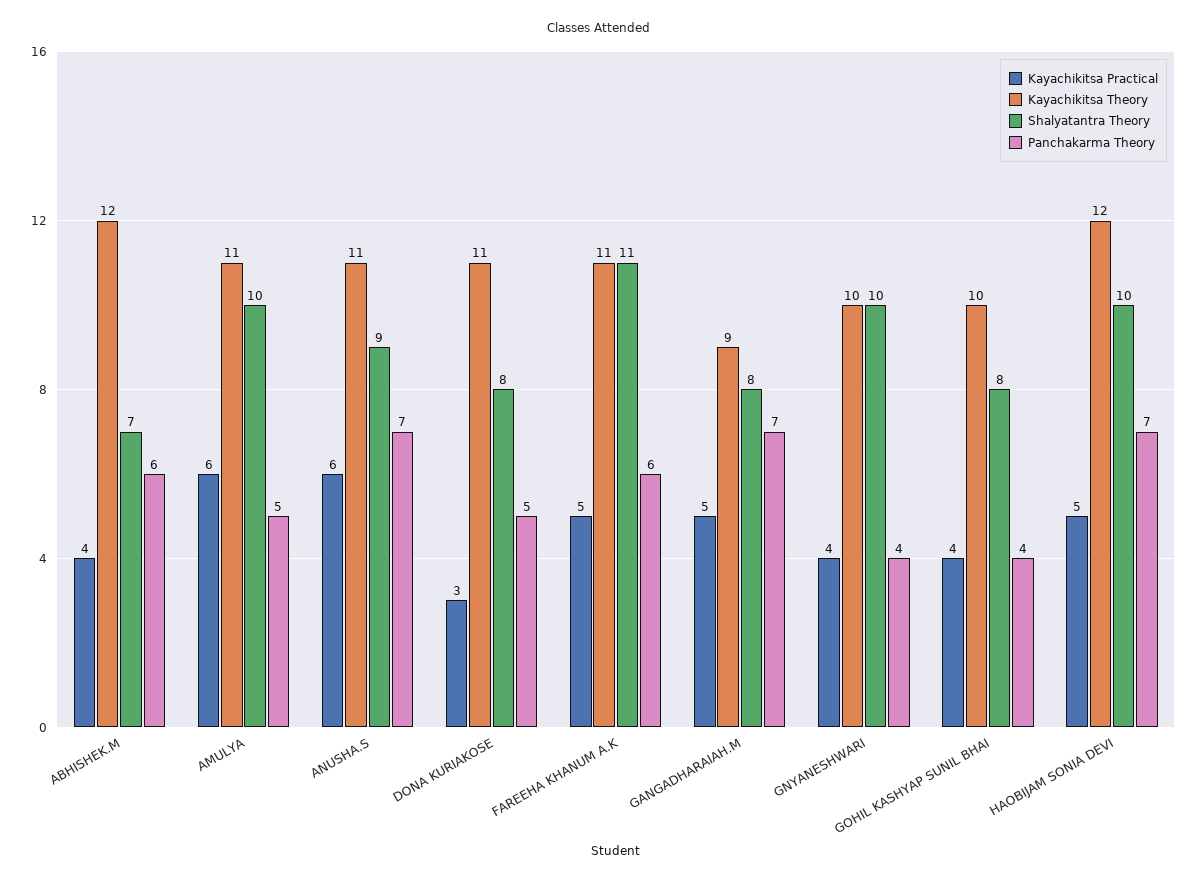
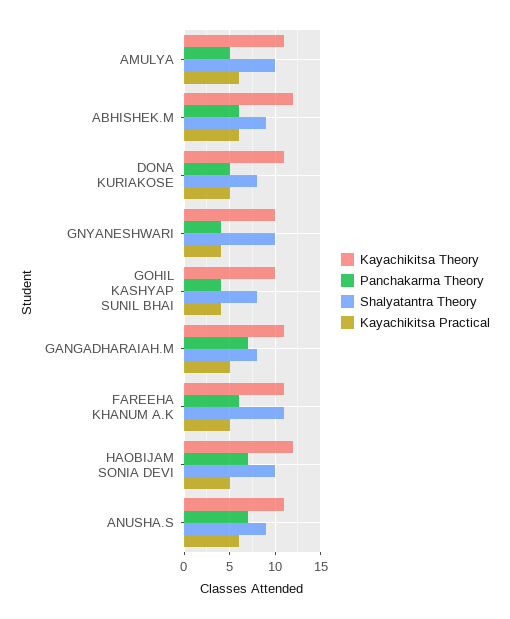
Kayachikitsa Practical, ABHISHEK.M: 4 -> 6
Shalyatantra Theory, ABHISHEK.M: 7 -> 9
Kayachikitsa Practical, DONA KURIAKOSE: 3 -> 5
Kayachikitsa Theory, GANGADHARAIAH.M: 9 -> 11

